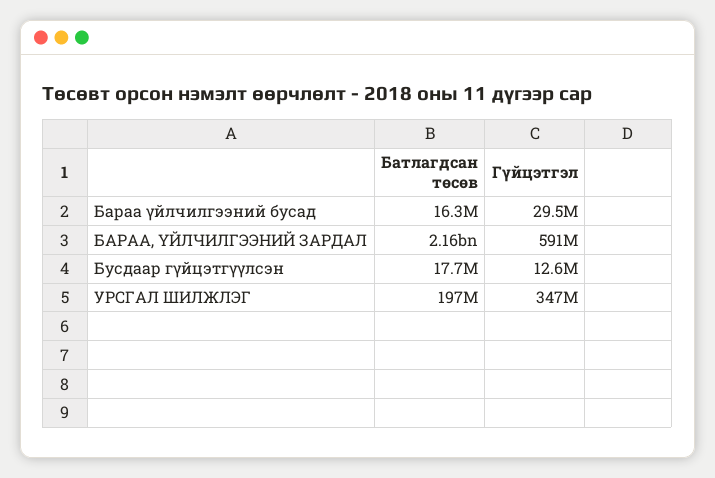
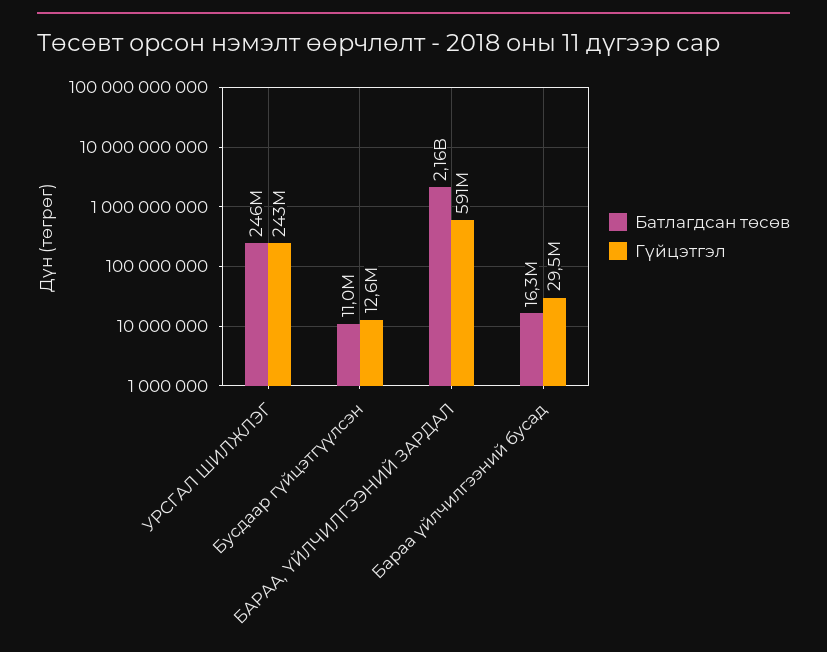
Батлагдсан төсөв, Бусдаар гүйцэтгүүлсэн: 17700000 -> 11000000
Батлагдсан төсөв, УРСГАЛ ШИЛЖЛЭГ: 197000000 -> 246000000
Гүйцэтгэл, УРСГАЛ ШИЛЖЛЭГ: 347000000 -> 243000000

